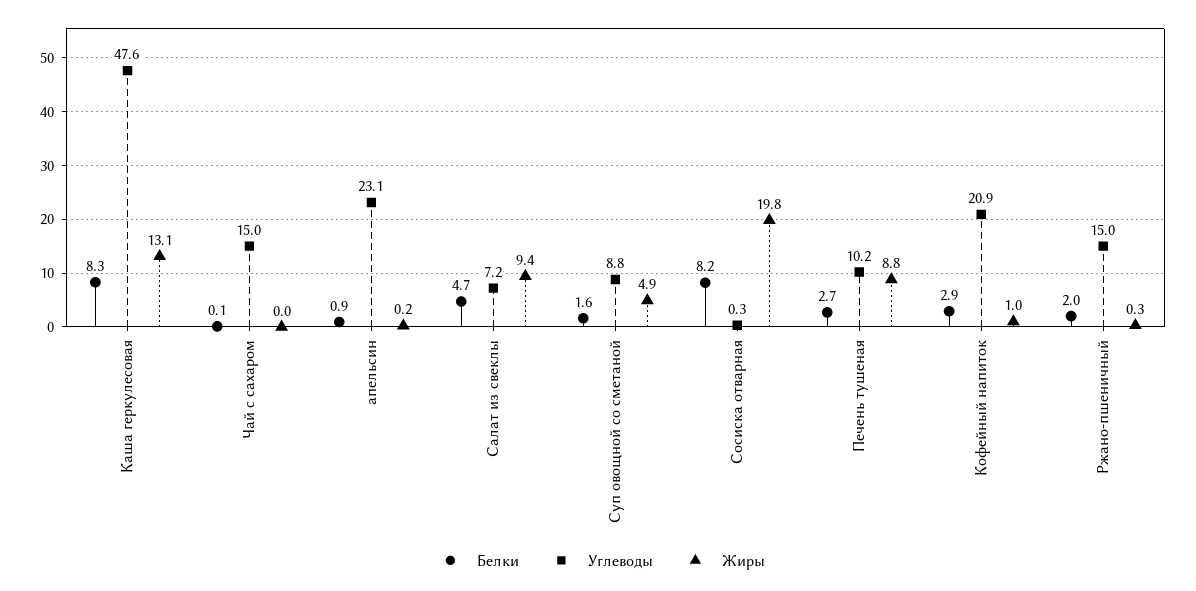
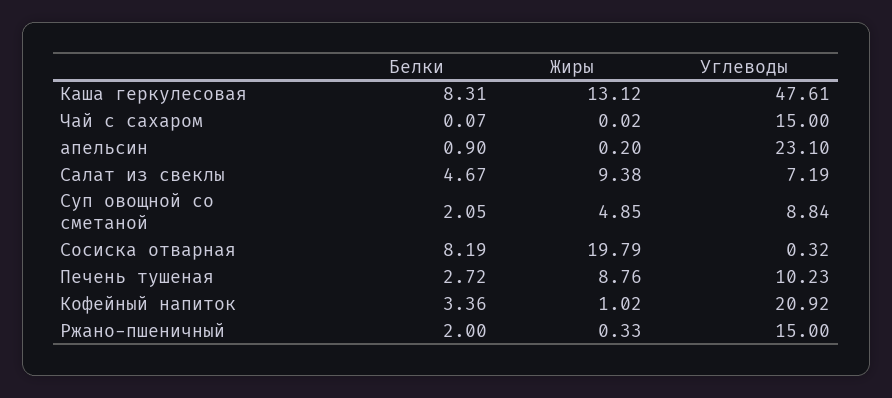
Белки, Суп овощной со сметаной: 1.6 -> 2.05
Белки, Кофейный напиток: 2.9 -> 3.36

